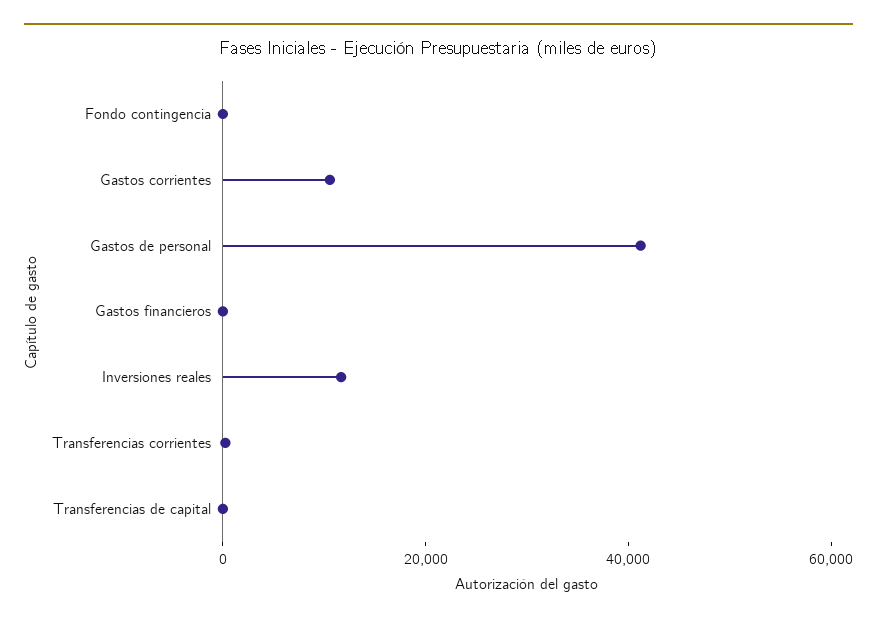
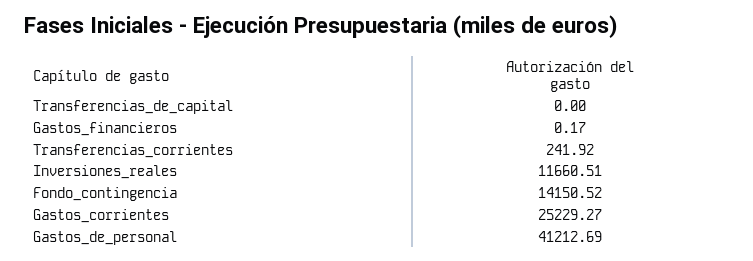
Fondo contingencia: 0 -> 14150.52
Gastos corrientes: 10000 -> 25229.27

